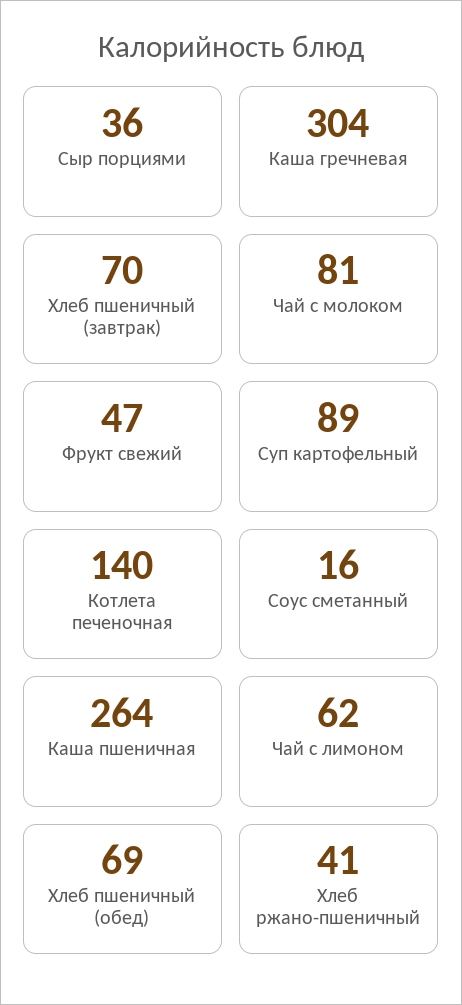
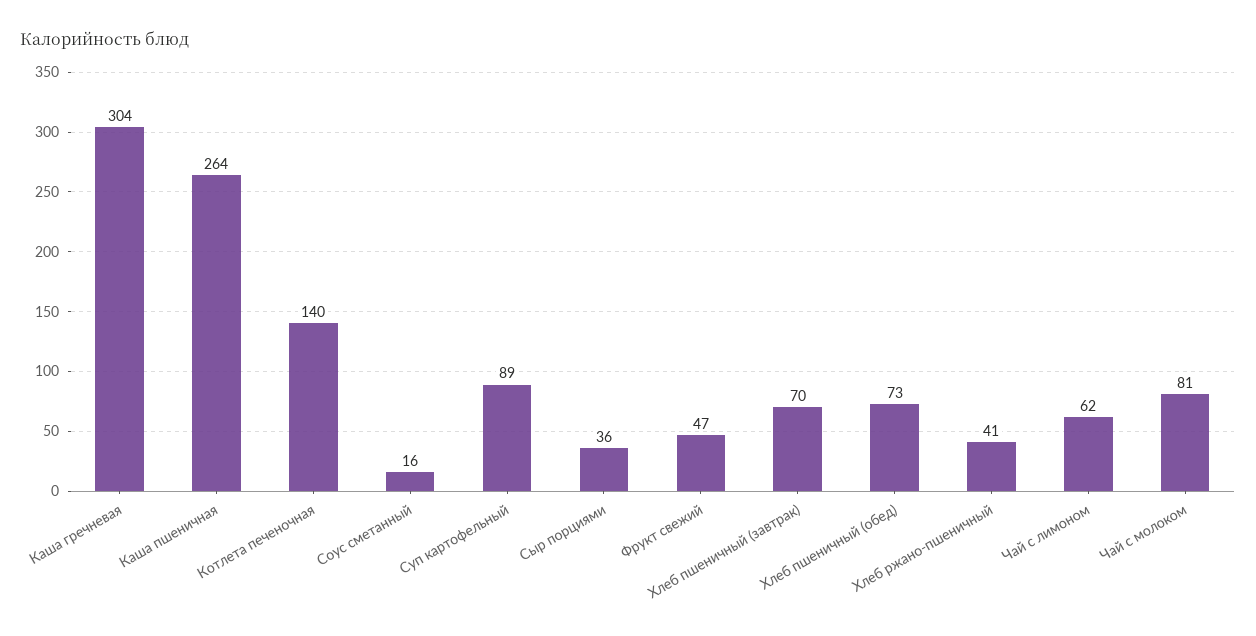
Хлеб пшеничный (обед): 69 -> 73

